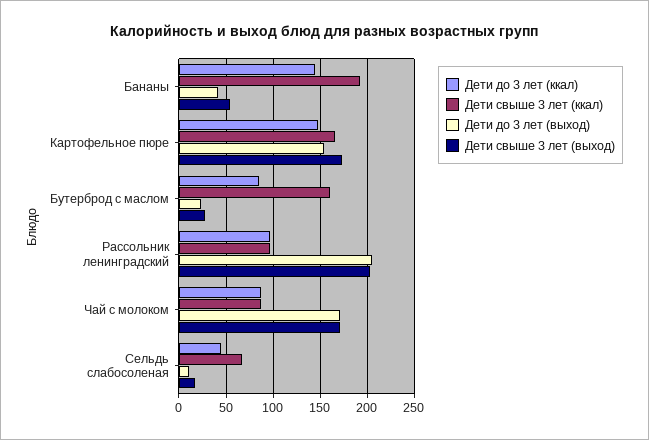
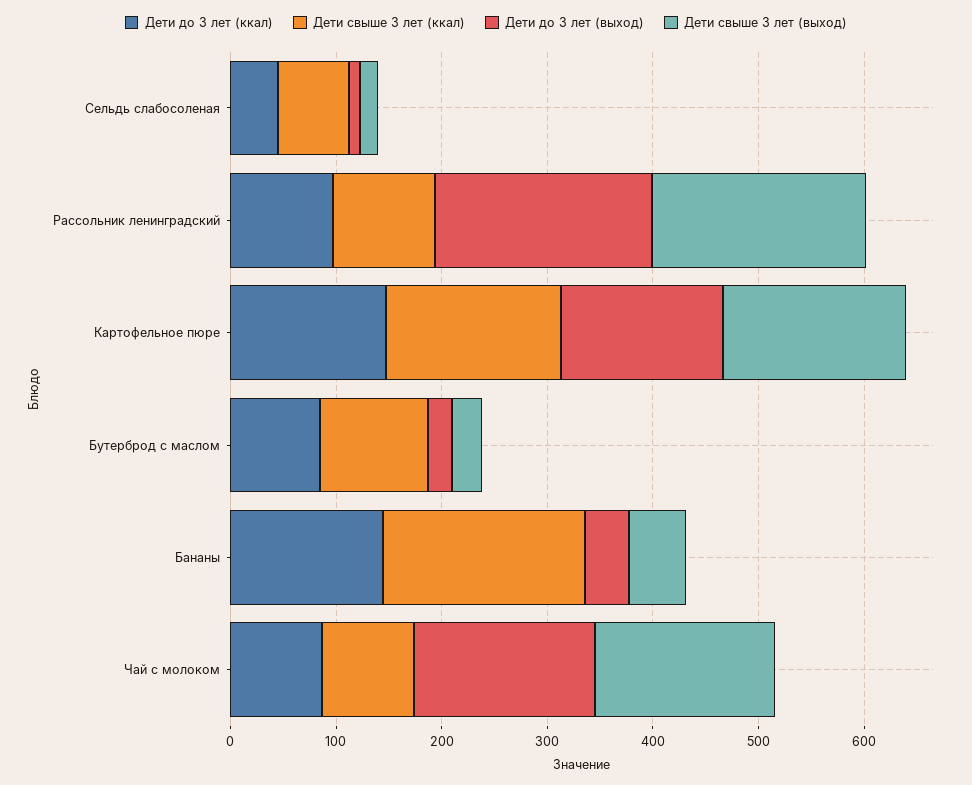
Дети свыше 3 лет (ккал), Бутерброд с маслом: 160 -> 100

